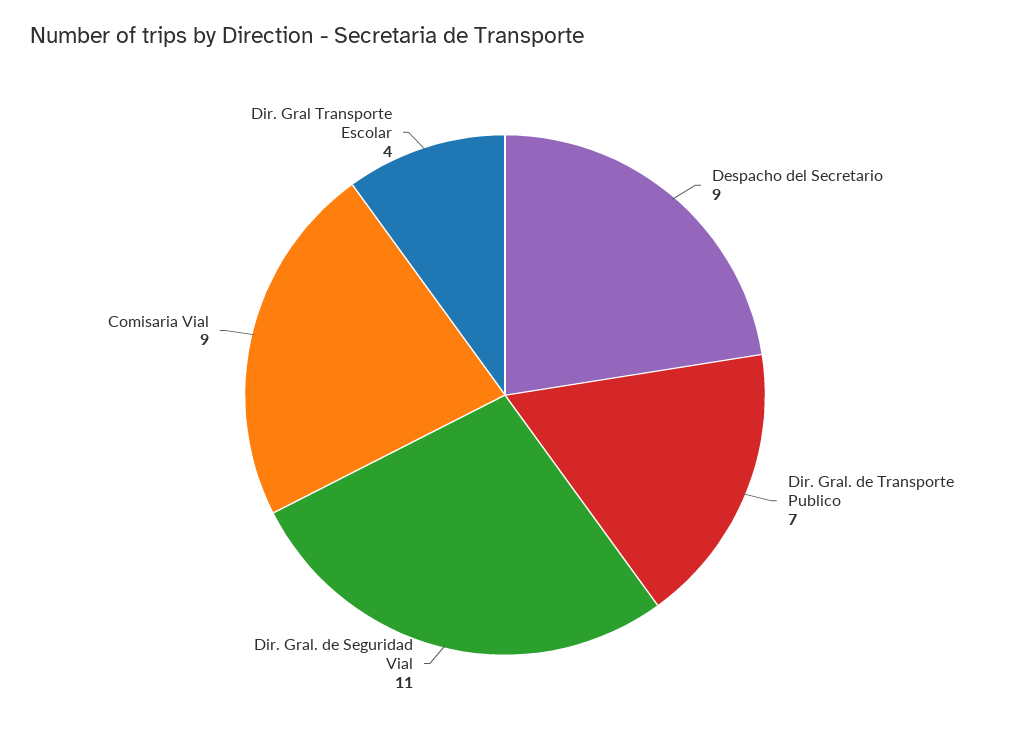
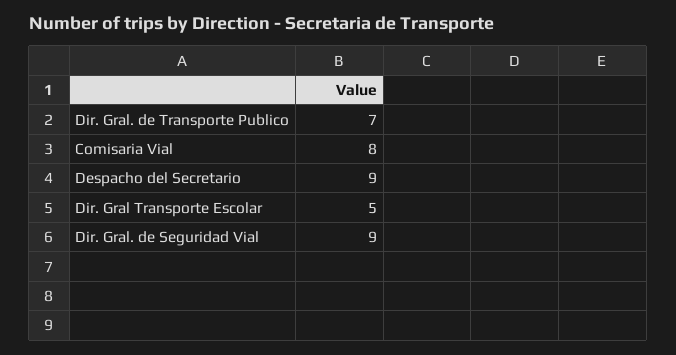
Dir. Gral. de Seguridad Vial: 11 -> 9
Comisaria Vial: 9 -> 8
Dir. Gral Transporte Escolar: 4 -> 5

